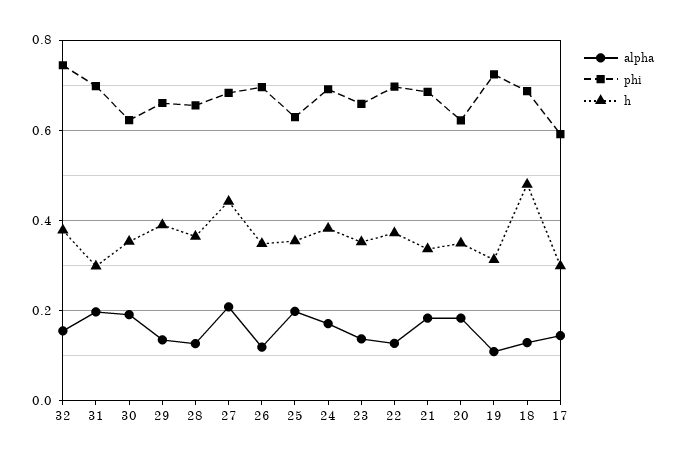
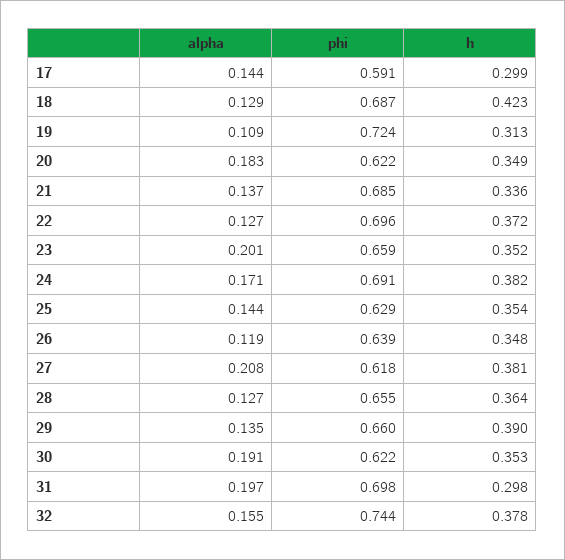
phi, 27: 0.68 -> 0.618
h, 27: 0.44 -> 0.381
phi, 26: 0.7 -> 0.639
alpha, 25: 0.2 -> 0.144
alpha, 23: 0.14 -> 0.201
alpha, 21: 0.18 -> 0.137
h, 18: 0.48 -> 0.423

